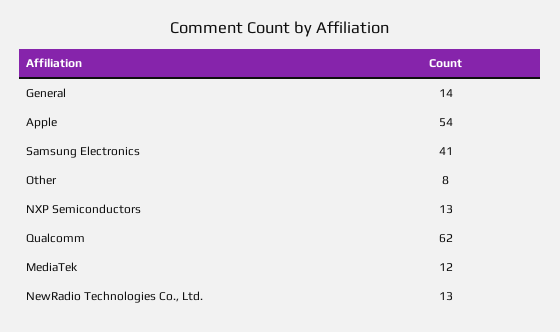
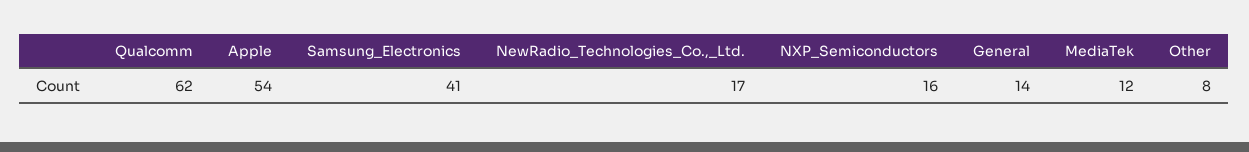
NXP Semiconductors: 13 -> 16
NewRadio Technologies Co., Ltd.: 13 -> 17

